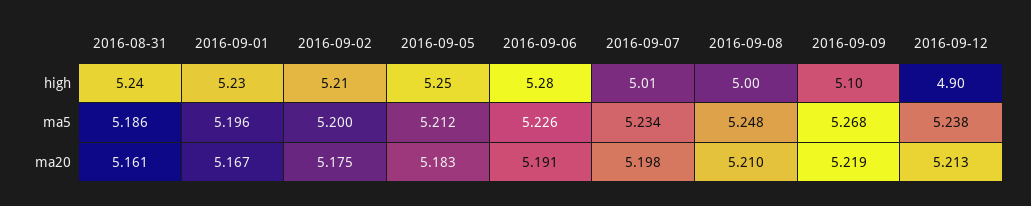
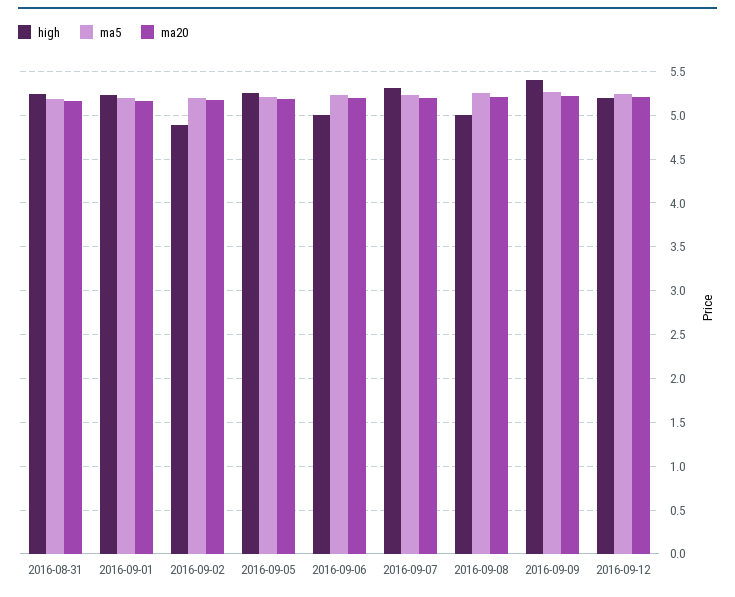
high, 2016-09-02: 5.21 -> 4.9
high, 2016-09-06: 5.28 -> 5
high, 2016-09-07: 5.01 -> 5.3
high, 2016-09-09: 5.1 -> 5.4
high, 2016-09-12: 4.9 -> 5.2

